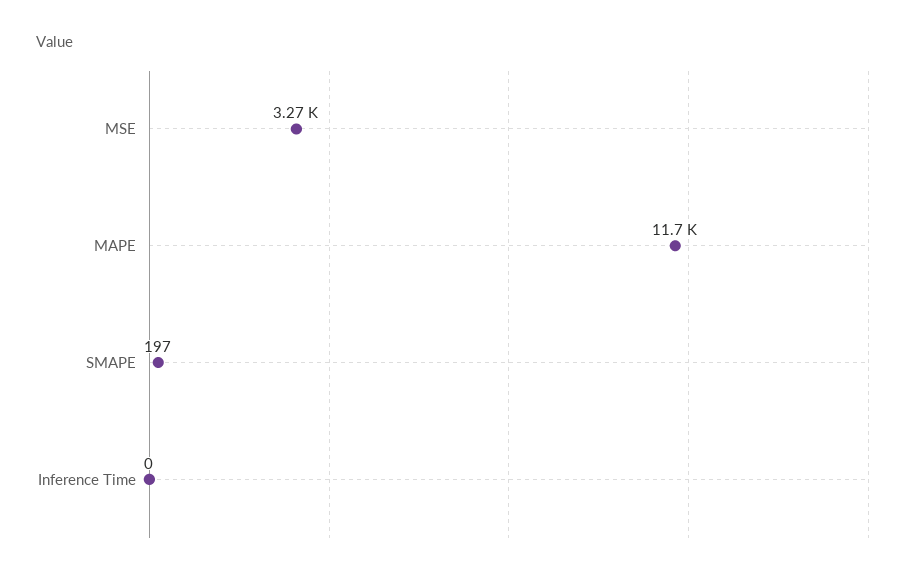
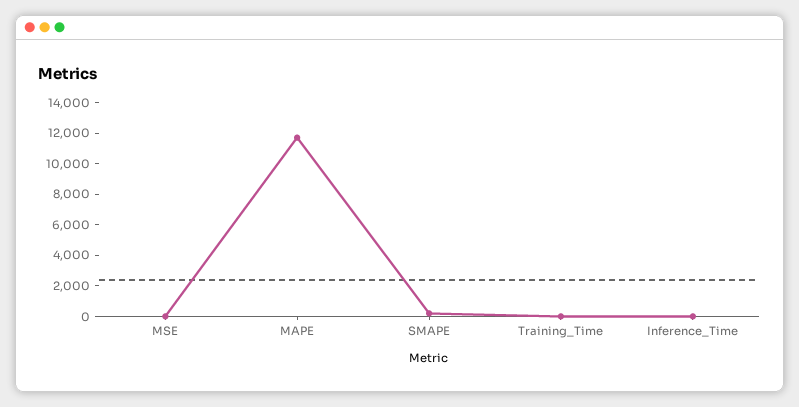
MSE: 3270 -> 0
Training_Time: none -> 0

